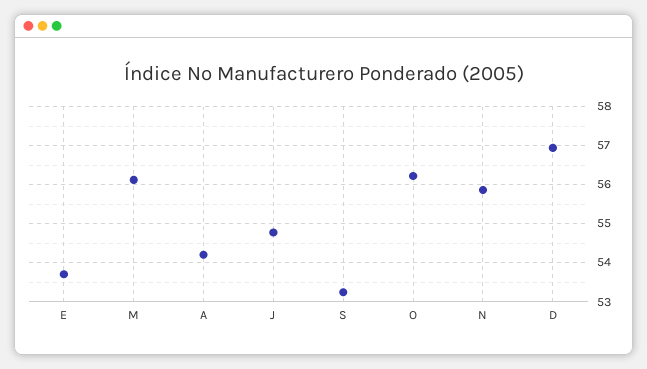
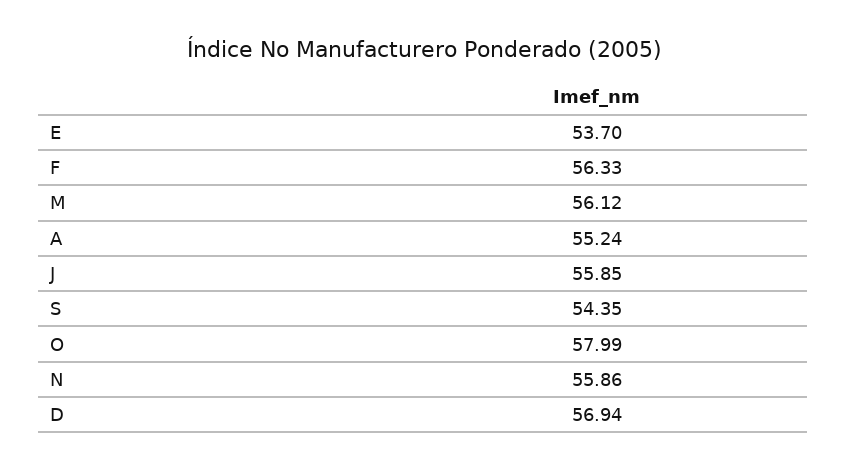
A: 54.2 -> 55.24
J: 54.8 -> 55.85
S: 53.2 -> 54.35
O: 56.2 -> 57.99
F: none -> 56.33

